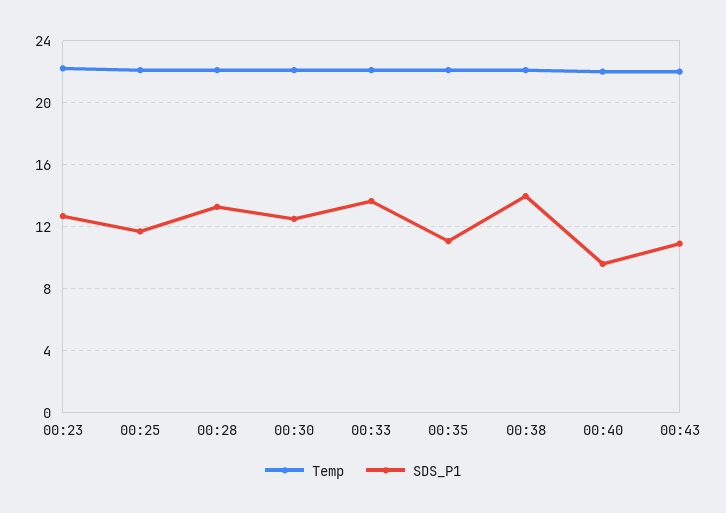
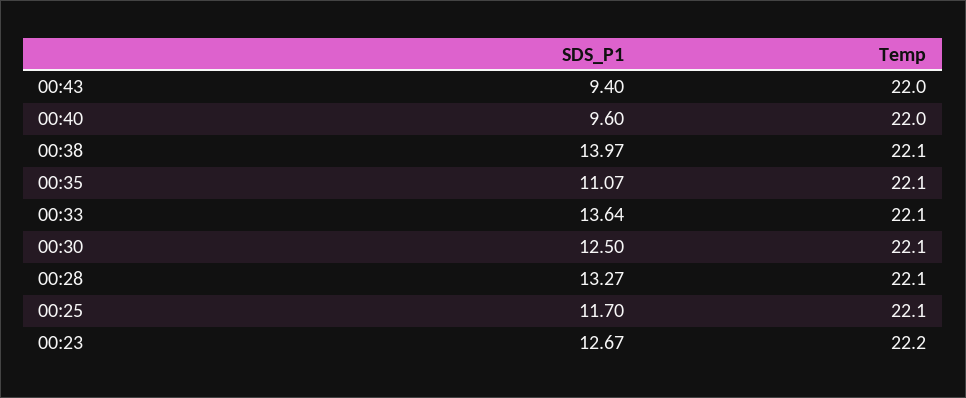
SDS_P1, 00:43: 11 -> 9.4

